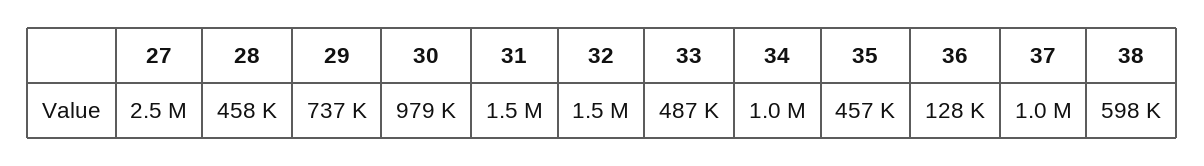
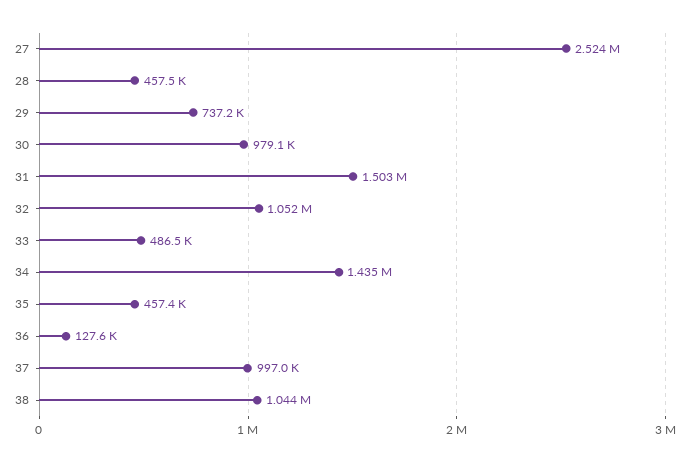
32: 1500000 -> 1052000
34: 1000000 -> 1435000
38: 598000 -> 1044000

